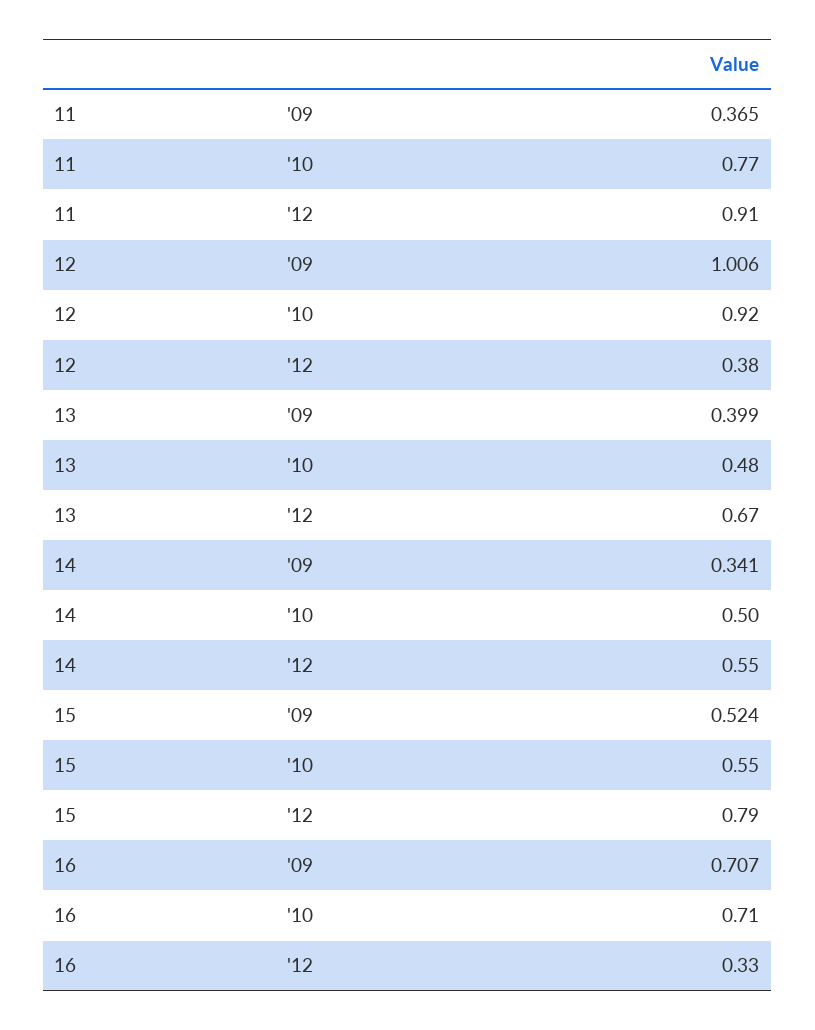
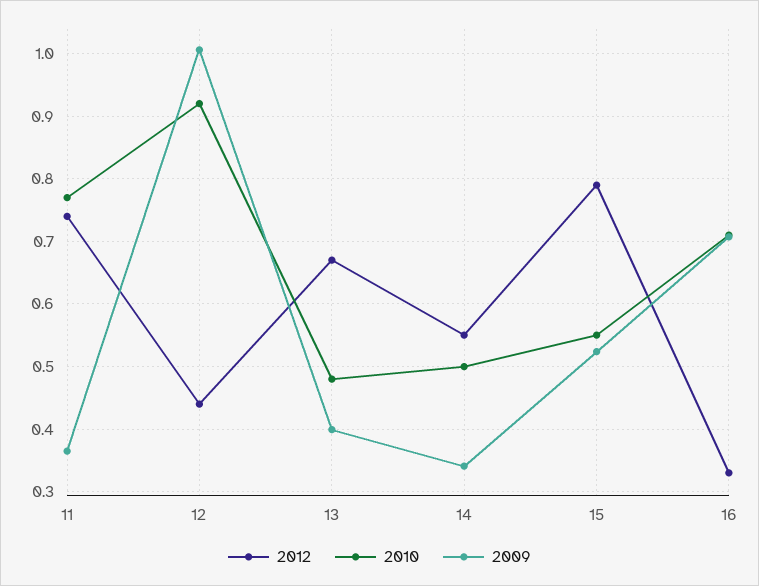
'12, 11: 0.91 -> 0.74
'12, 12: 0.38 -> 0.44

